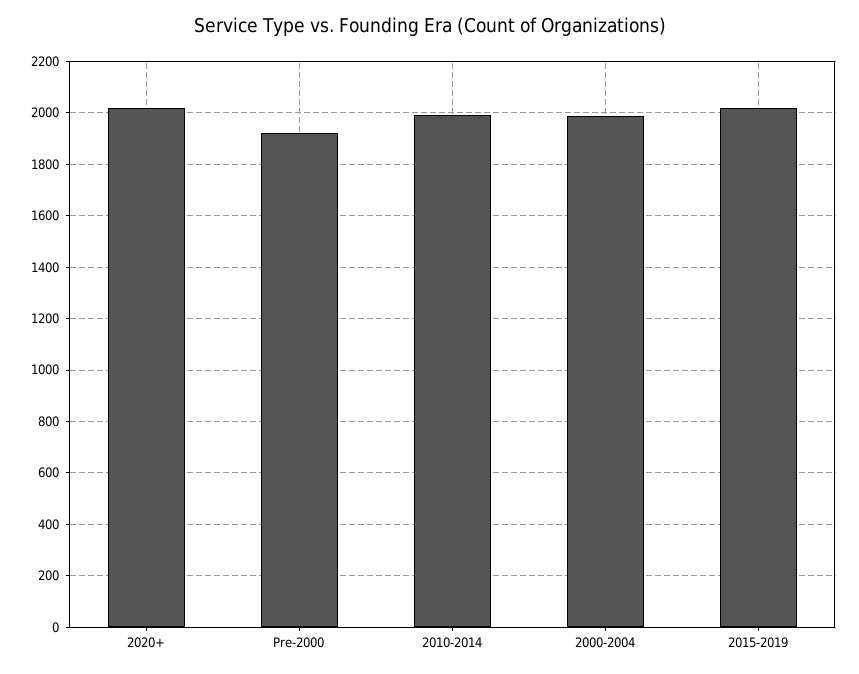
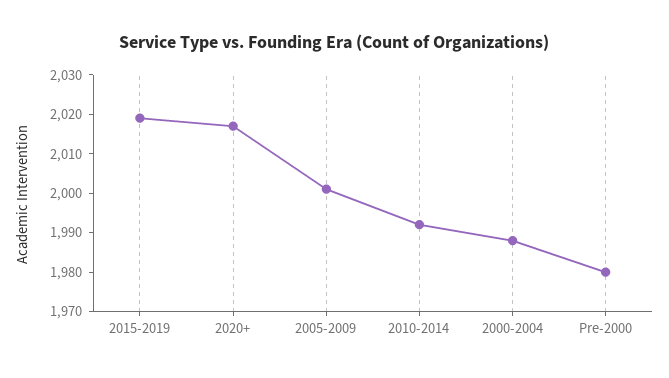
Pre-2000: 1925 -> 1980
2005-2009: none -> 2000

